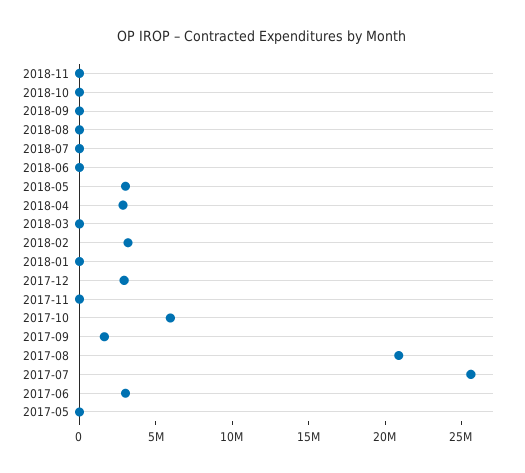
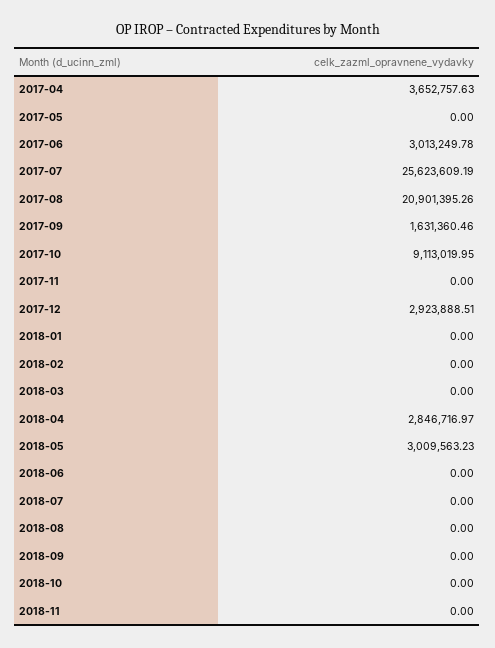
2018-02: 3000000 -> 0
2017-10: 6000000 -> 9113019.95
2017-04: none -> 3652757.63

